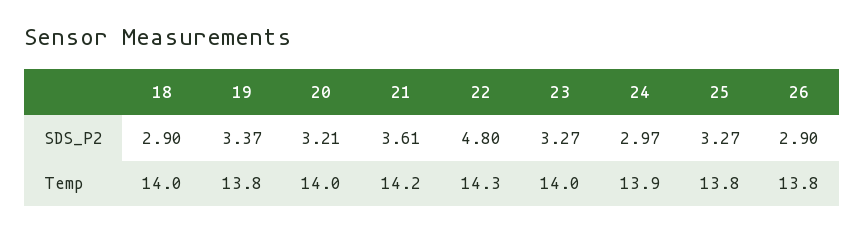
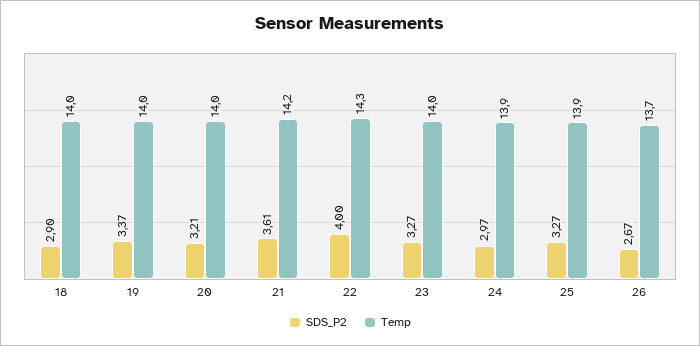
SDS_P2, 22: 4.8 -> 4
SDS_P2, 26: 2.9 -> 2.67
Temp, 19: 13.8 -> 14
Temp, 25: 13.8 -> 13.9
Temp, 26: 13.8 -> 13.7

